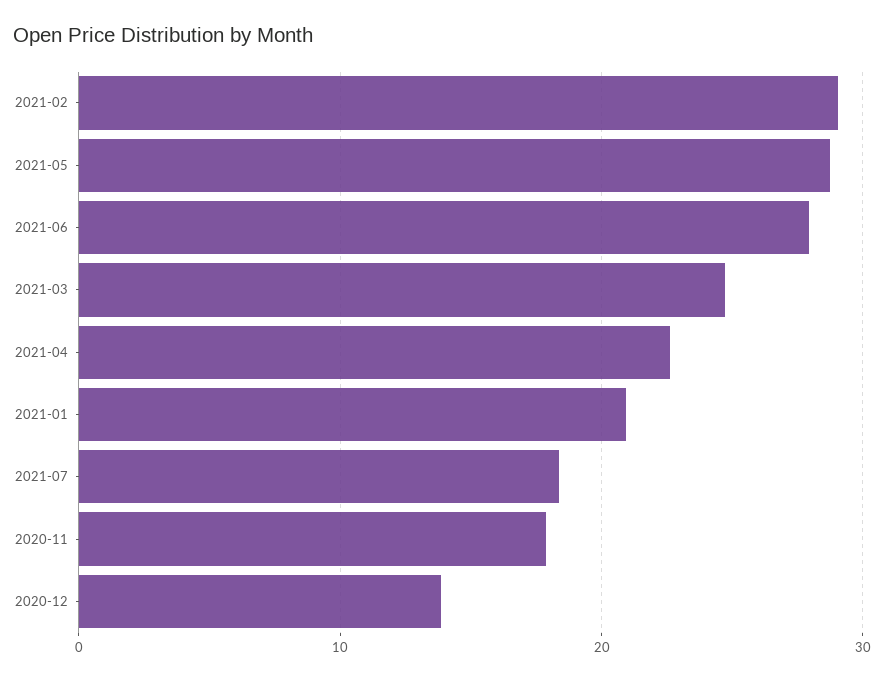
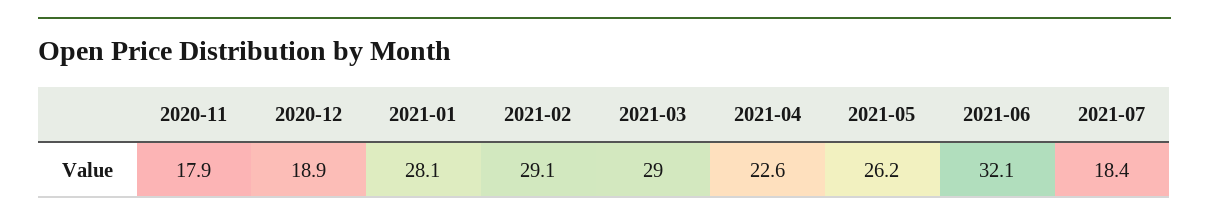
2021-05: 29 -> 26.2
2021-06: 28 -> 32.1
2021-03: 25 -> 29
2021-01: 21 -> 28.1
2020-12: 14 -> 18.9

